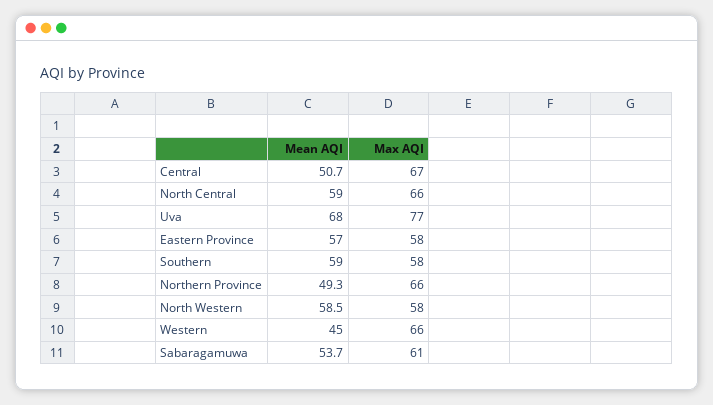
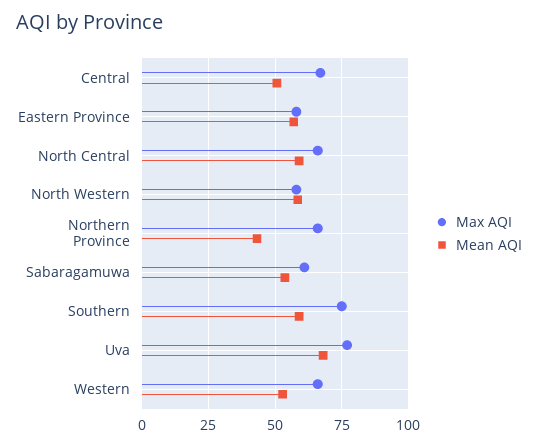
Max AQI, Southern: 58 -> 75
Mean AQI, Northern Province: 49.3 -> 42.5
Mean AQI, Western: 45 -> 52.5

